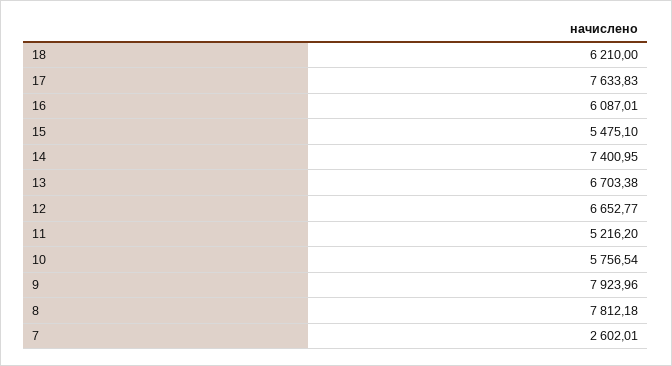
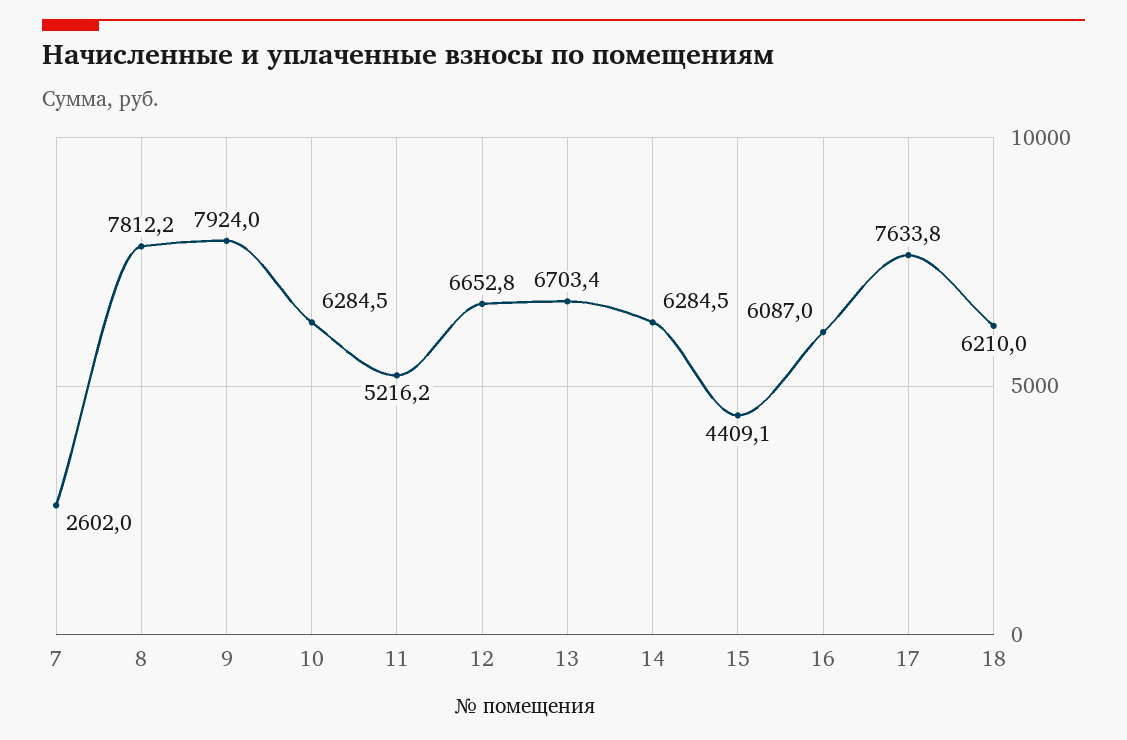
15: 5475.1 -> 4409.1
14: 7400.95 -> 6284.5
10: 5756.54 -> 6284.5

